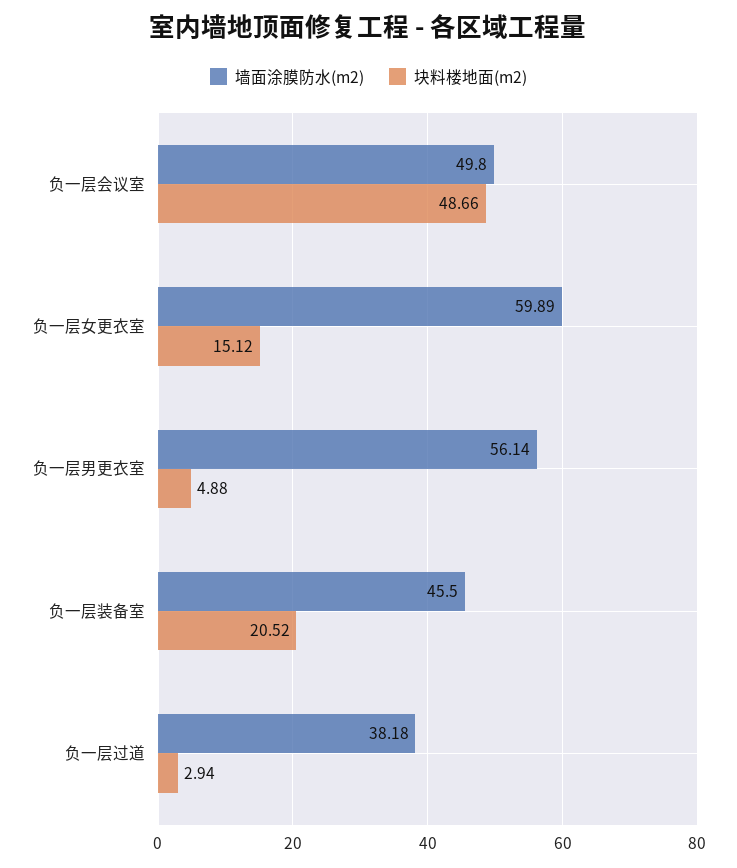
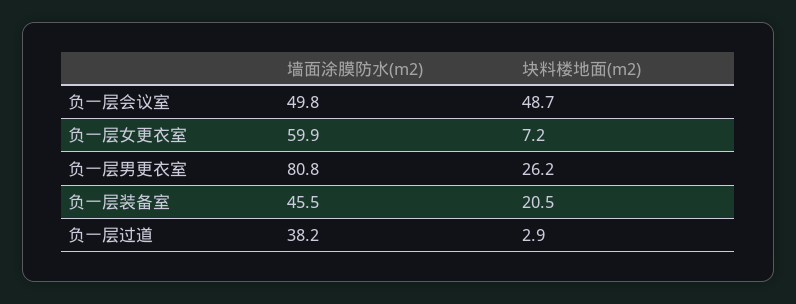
块料楼地面(m2), 负一层女更衣室: 15.12 -> 7.2
墙面涂膜防水(m2), 负一层男更衣室: 56.14 -> 80.8
块料楼地面(m2), 负一层男更衣室: 4.88 -> 26.2

